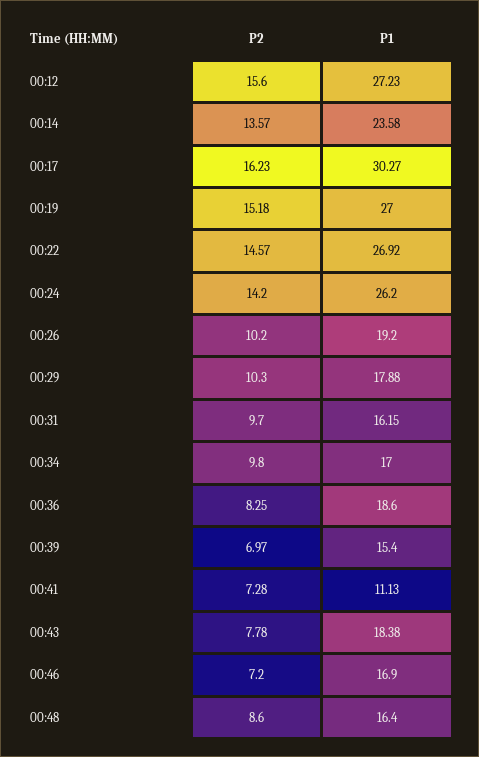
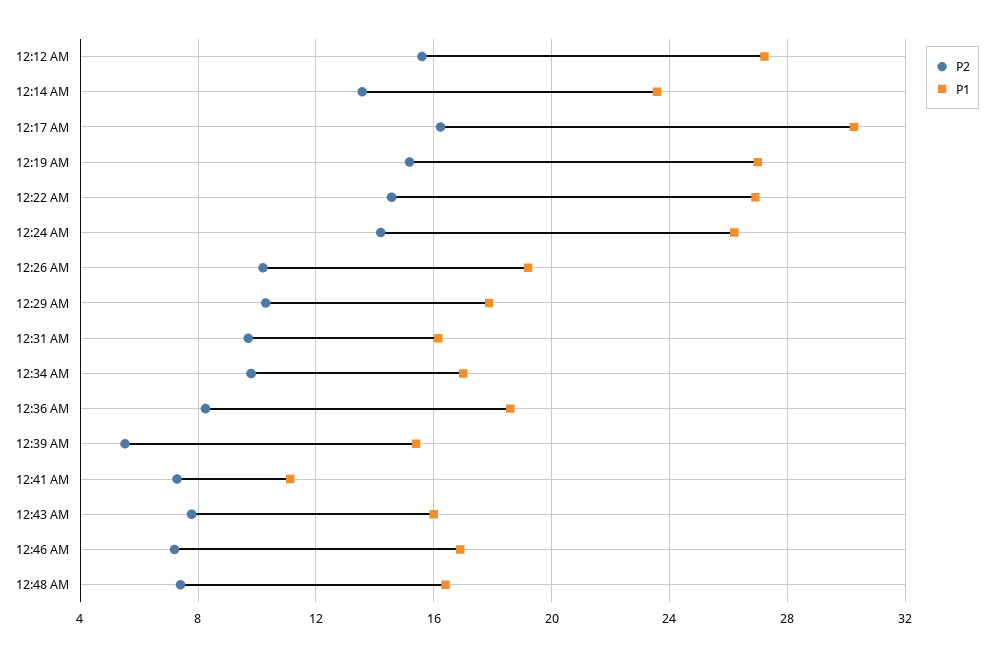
P2, 00:39: 6.97 -> 5.5
P1, 00:43: 18.38 -> 16
P2, 00:48: 8.6 -> 7.5

